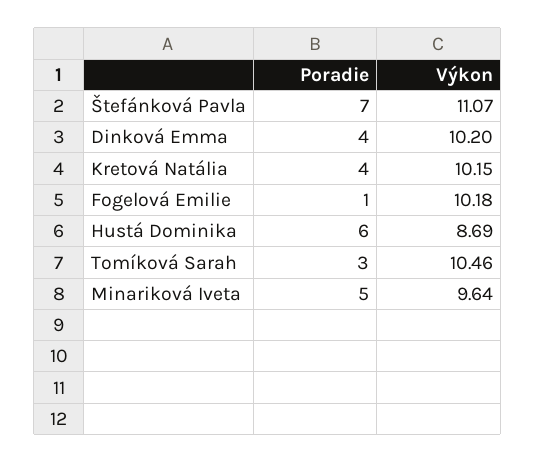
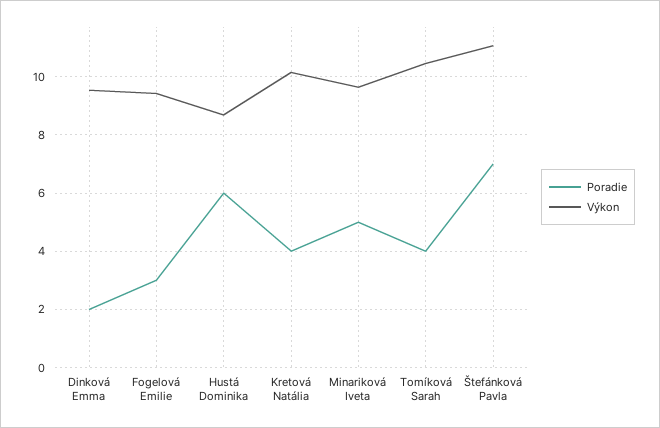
Poradie, Dinková Emma: 4 -> 2
Výkon, Dinková Emma: 10.2 -> 9.5
Poradie, Fogelová Emilie: 1 -> 3
Výkon, Fogelová Emilie: 10.18 -> 9.5
Poradie, Tomíková Sarah: 3 -> 4

